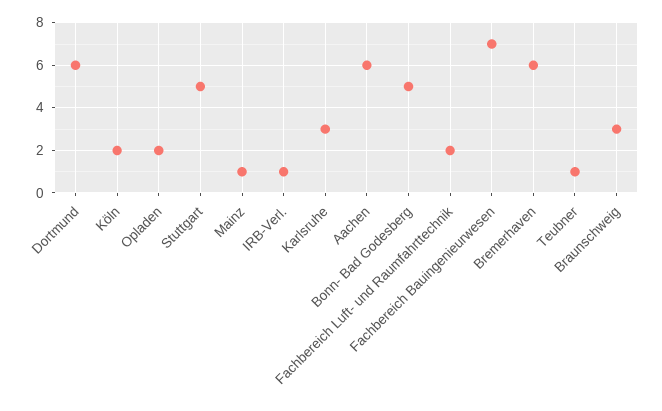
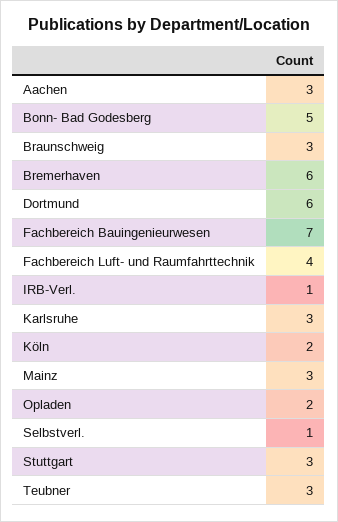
Stuttgart: 5 -> 3
Mainz: 1 -> 3
Aachen: 6 -> 3
Fachbereich Luft- und Raumfahrttechnik: 2 -> 4
Teubner: 1 -> 3
Selbstverl.: none -> 1

